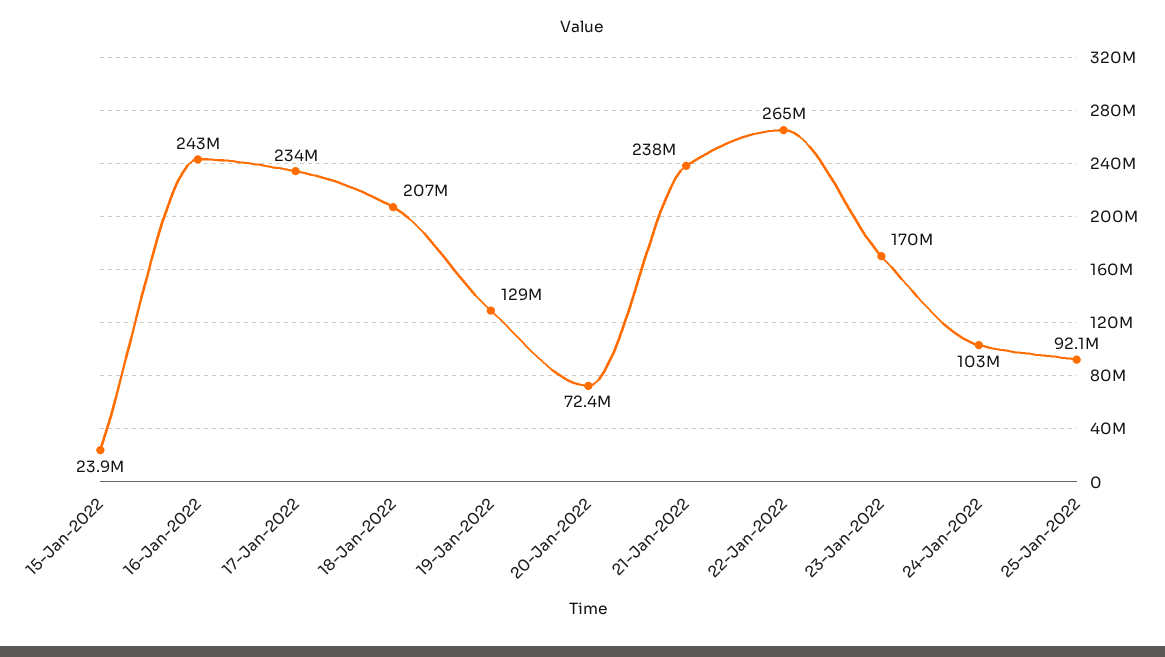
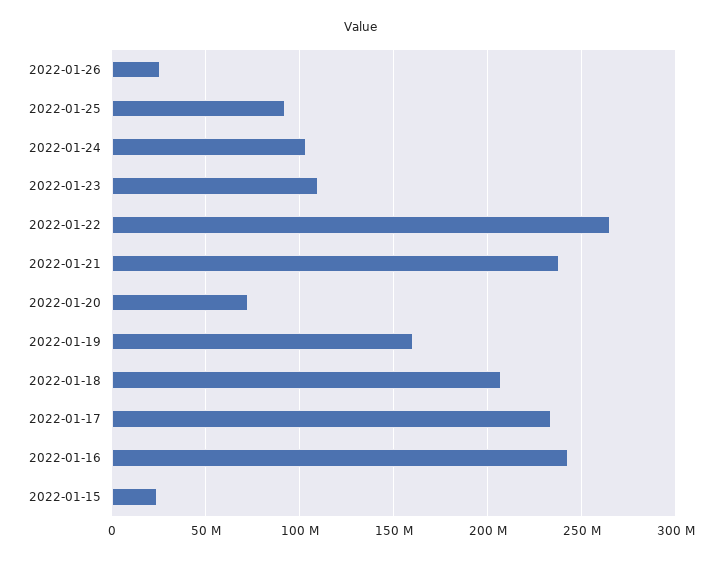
19-Jan-2022: 129000000 -> 160000000
23-Jan-2022: 170000000 -> 110000000
2022-01-26: none -> 25000000

